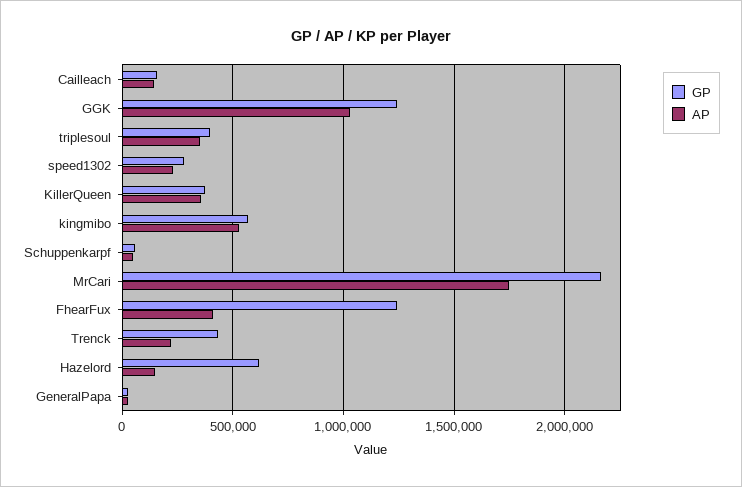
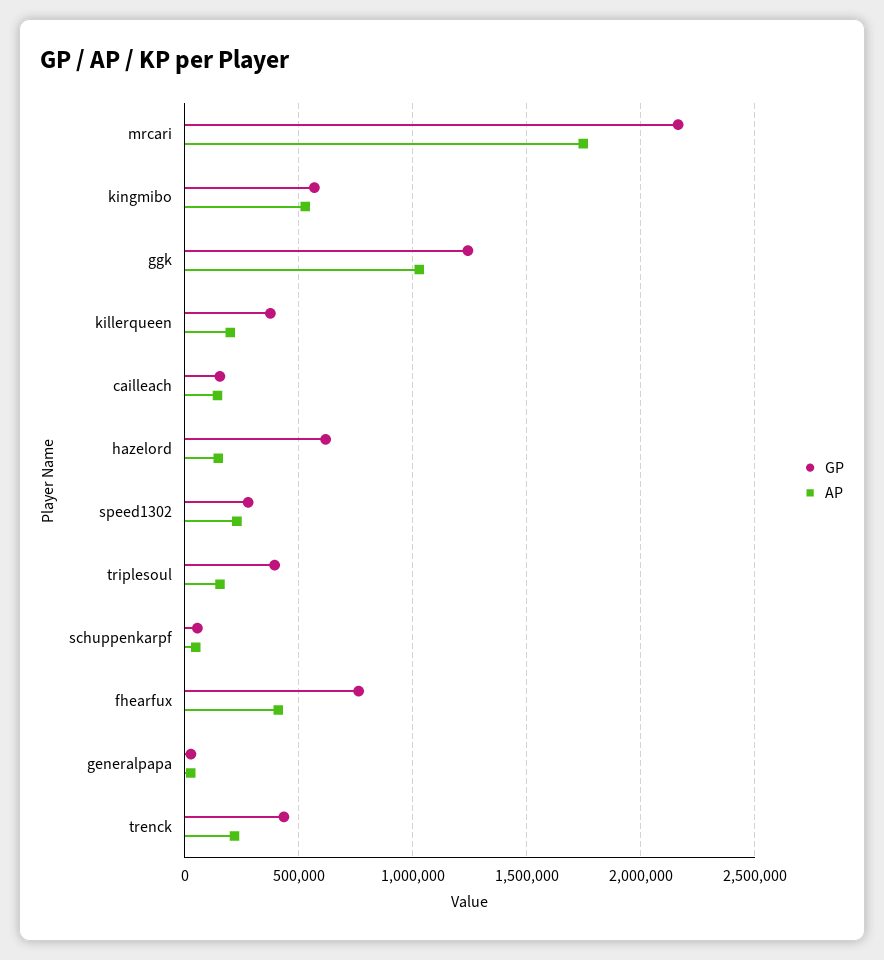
AP, triplesoul: 350000 -> 150000
AP, KillerQueen: 350000 -> 200000
GP, FhearFux: 1250000 -> 750000

